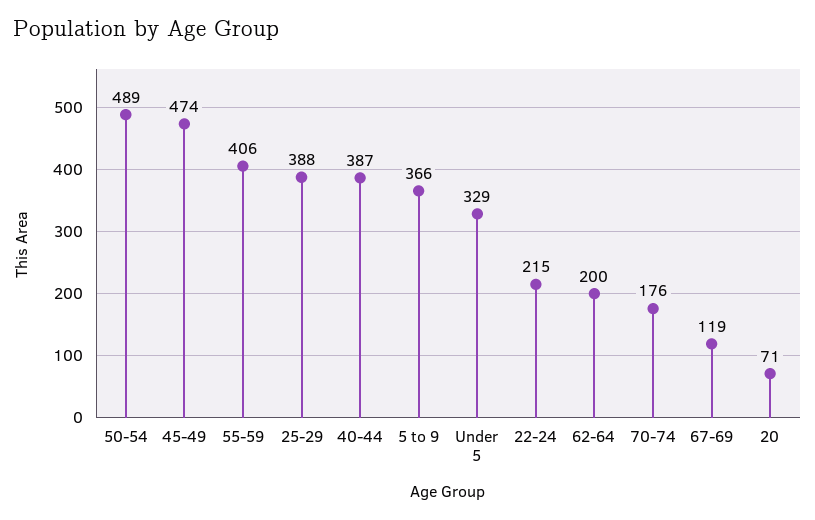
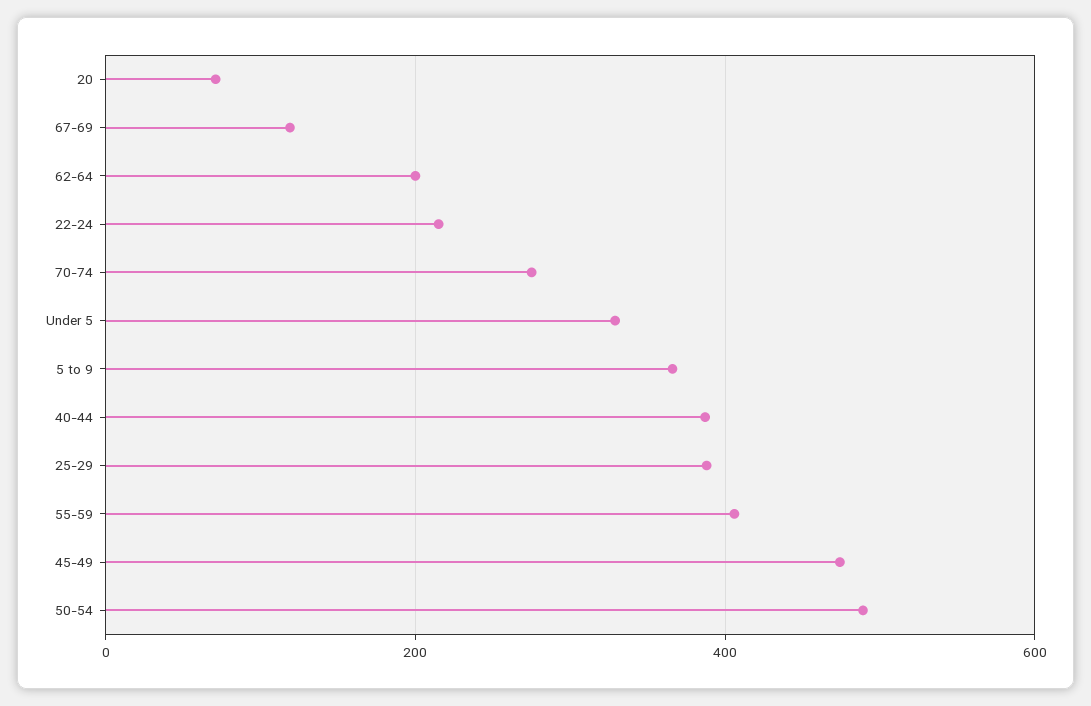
70-74: 176 -> 280

